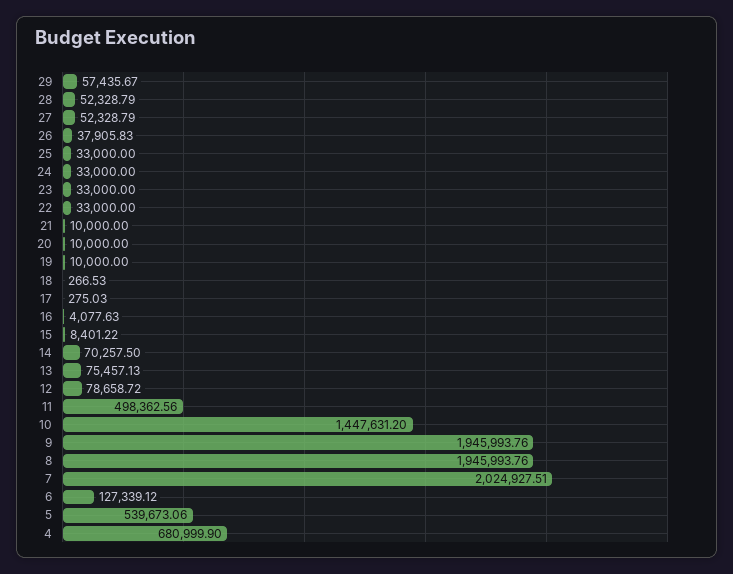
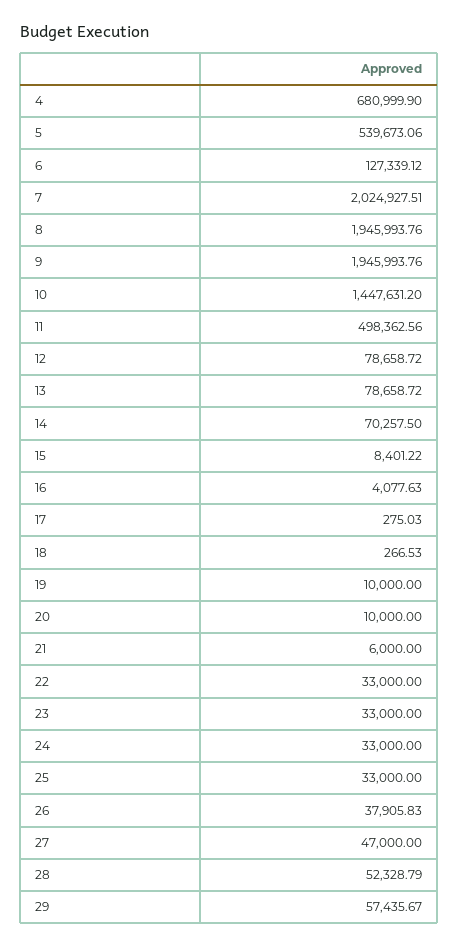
27: 52328.79 -> 47000
21: 10000 -> 6000
13: 75457.13 -> 78658.72

